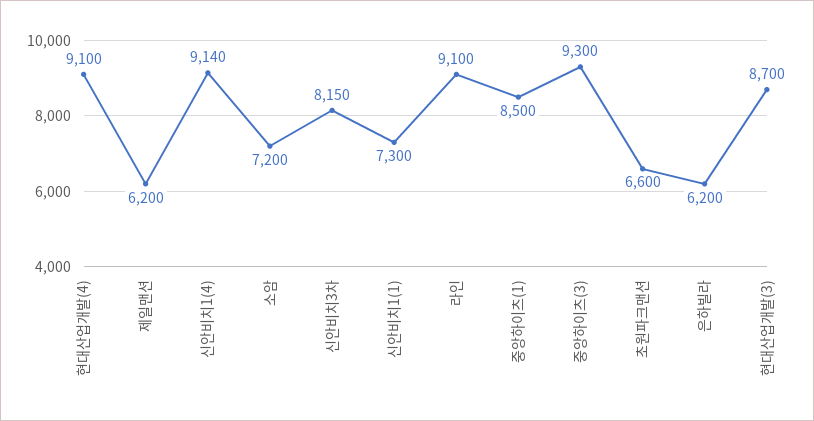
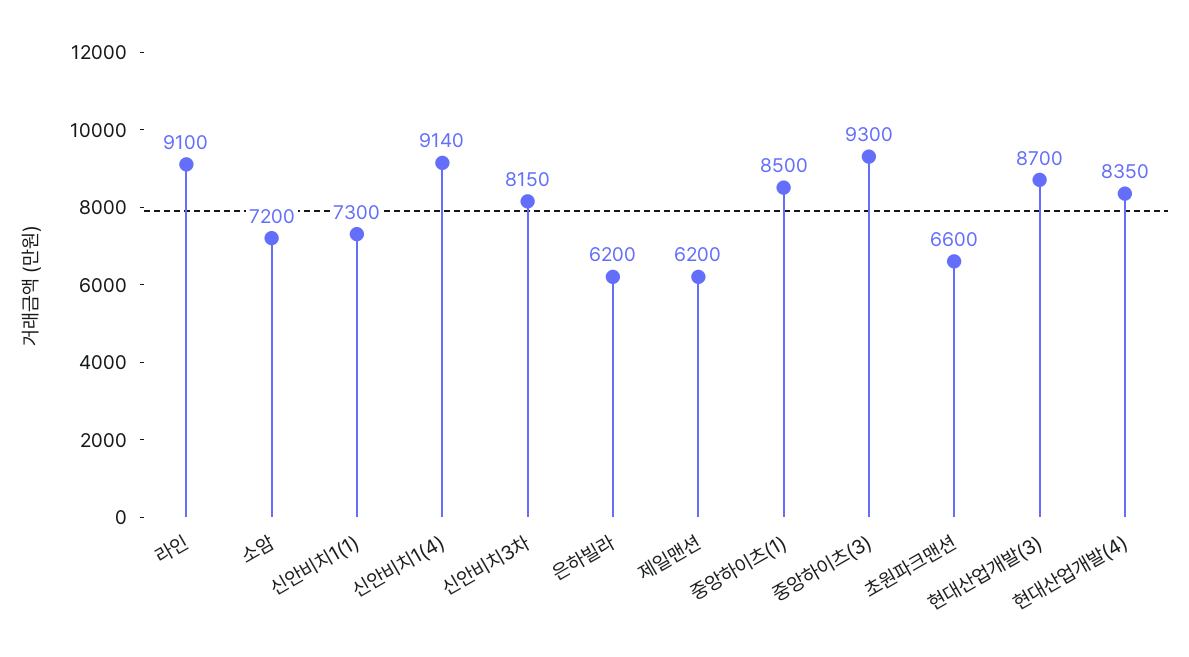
현대산업개발(4): 9100 -> 8350

